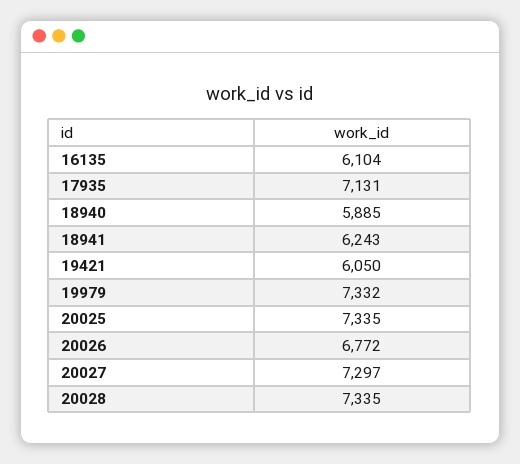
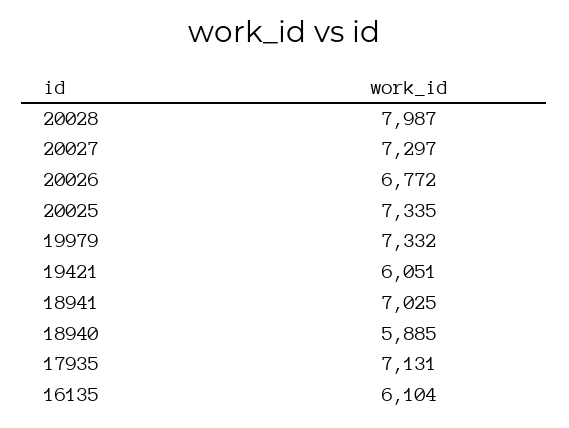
18941: 6243 -> 7025
19421: 6050 -> 6051
20028: 7335 -> 7987

